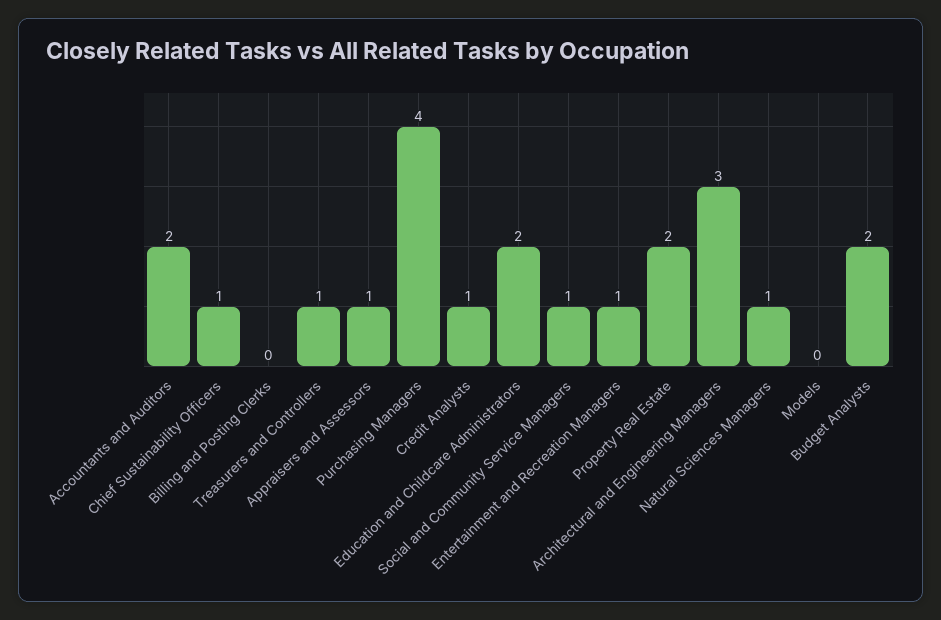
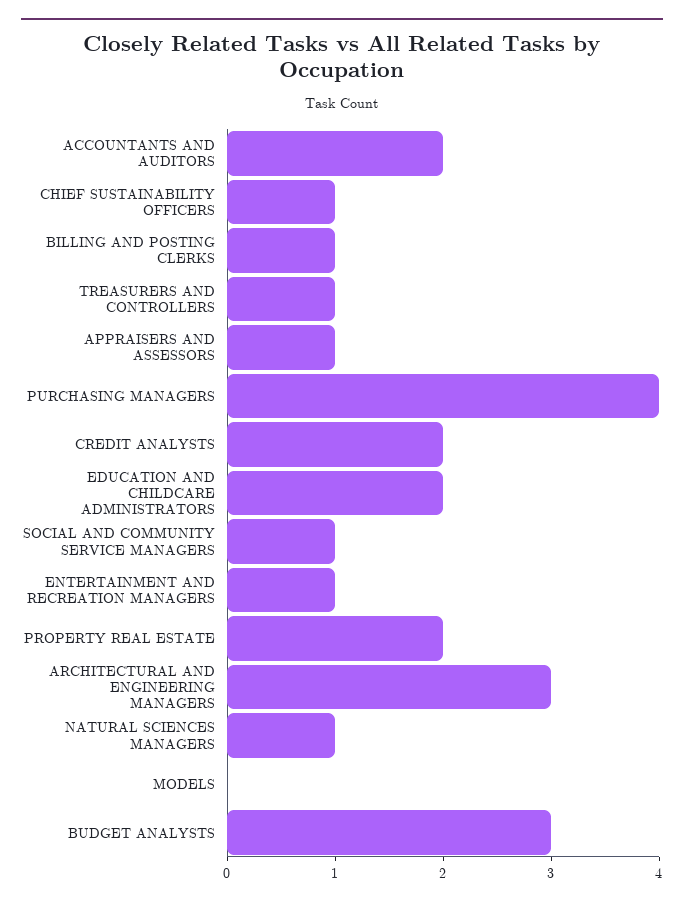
Billing and Posting Clerks: 0 -> 1
Credit Analysts: 1 -> 2
Budget Analysts: 2 -> 3

